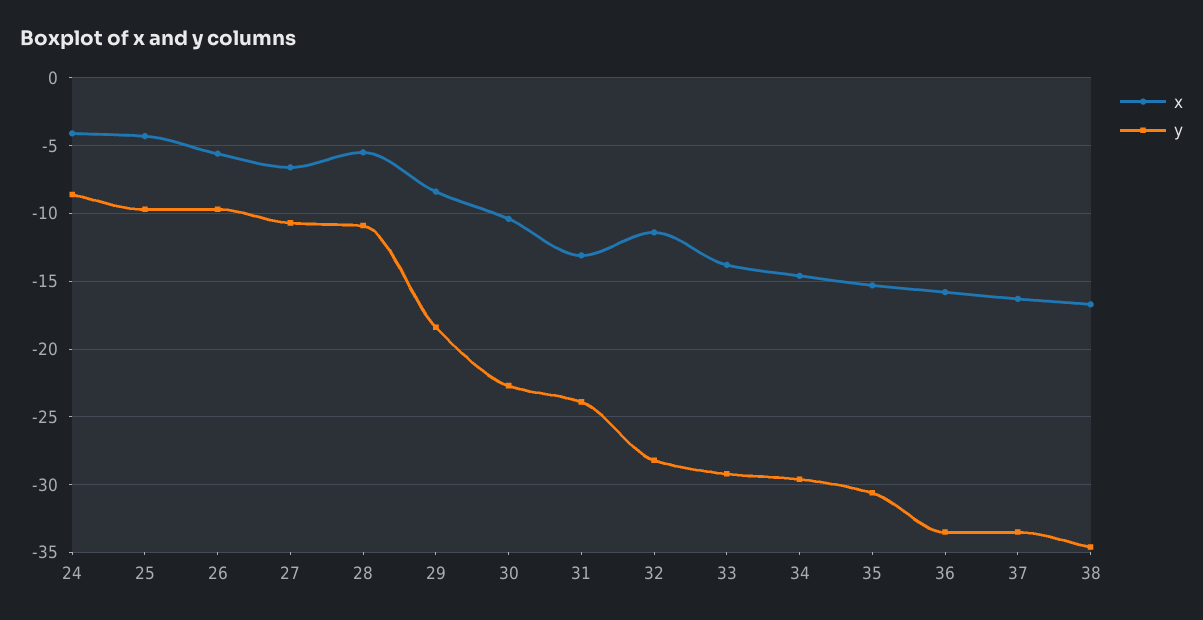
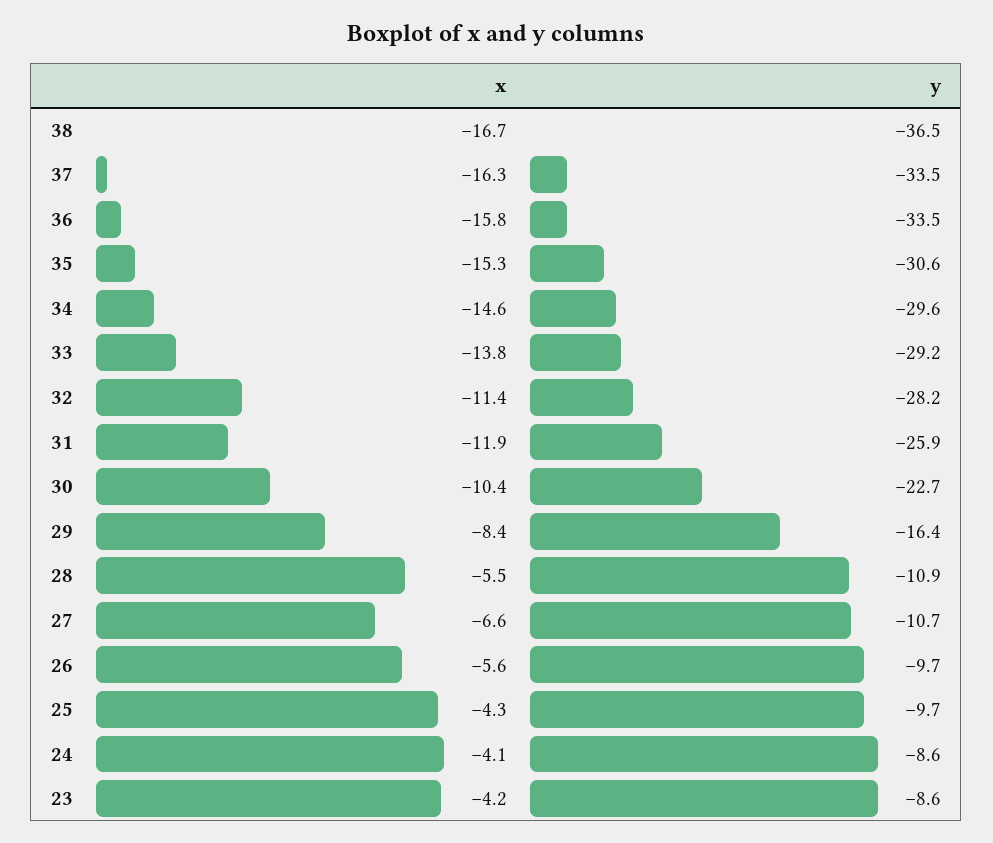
y, 29: -18.5 -> -16.4
x, 31: -13 -> -11.9
y, 31: -24 -> -25.9
y, 38: -34.5 -> -36.5
x, 23: none -> -4.2
y, 23: none -> -8.6

